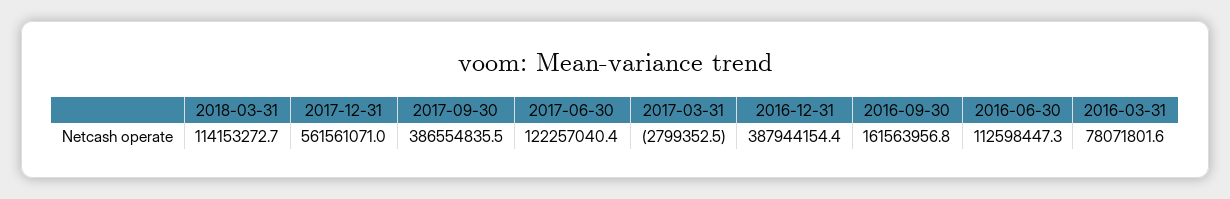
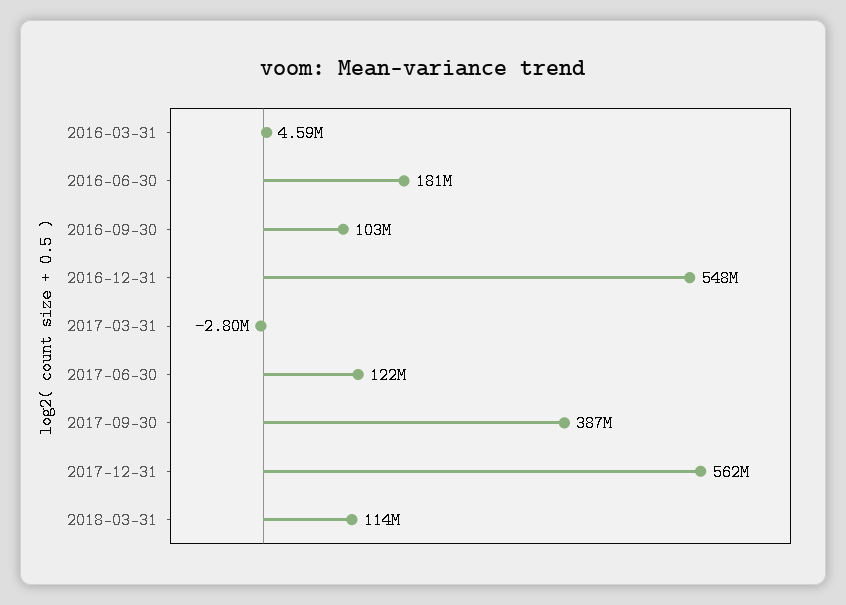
2016-12-31: 387944154.4 -> 548000000
2016-09-30: 161563956.8 -> 103000000
2016-06-30: 112598447.3 -> 181000000
2016-03-31: 78071801.6 -> 4590000

